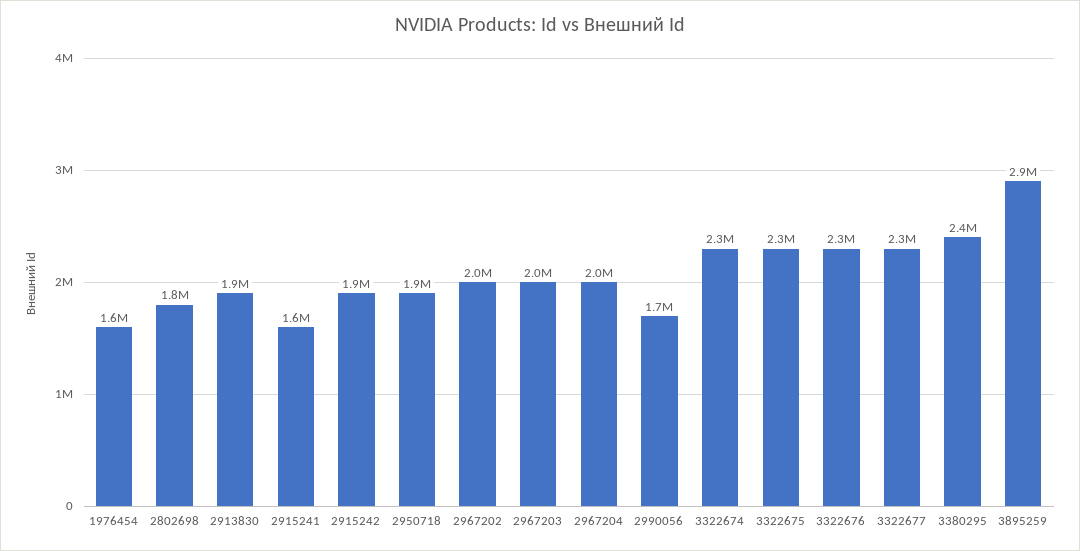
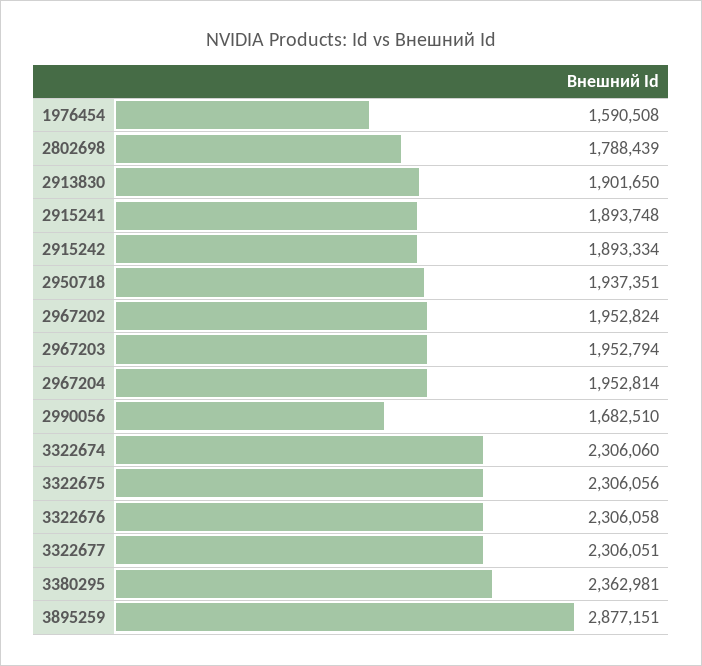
2915241: 1600000 -> 1893748

